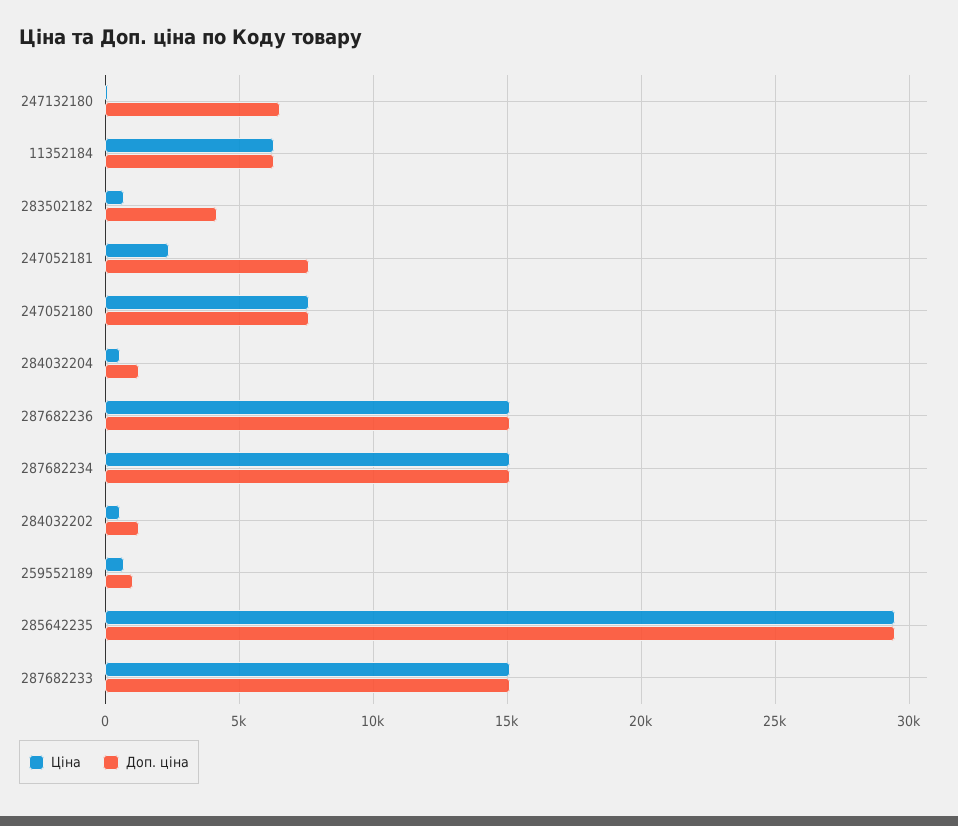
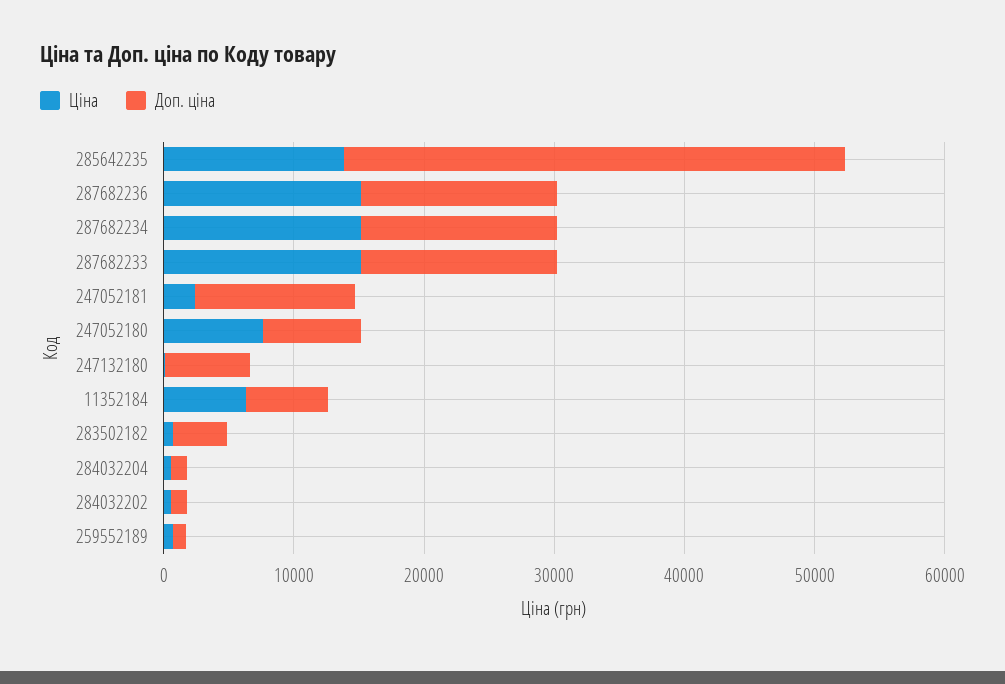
Доп. ціна, 247052181: 7500 -> 12000
Ціна, 285642235: 29500 -> 14000
Доп. ціна, 285642235: 29500 -> 38000

